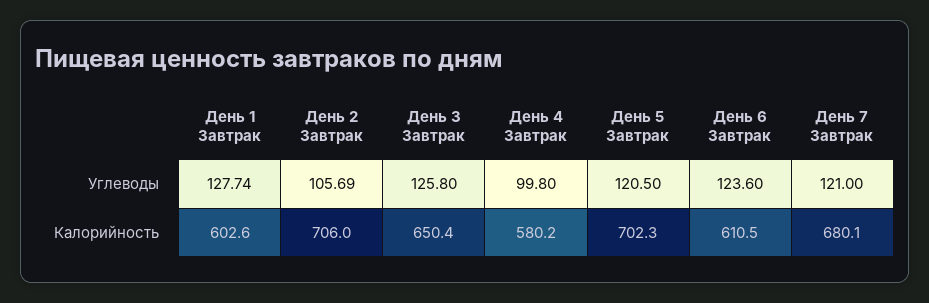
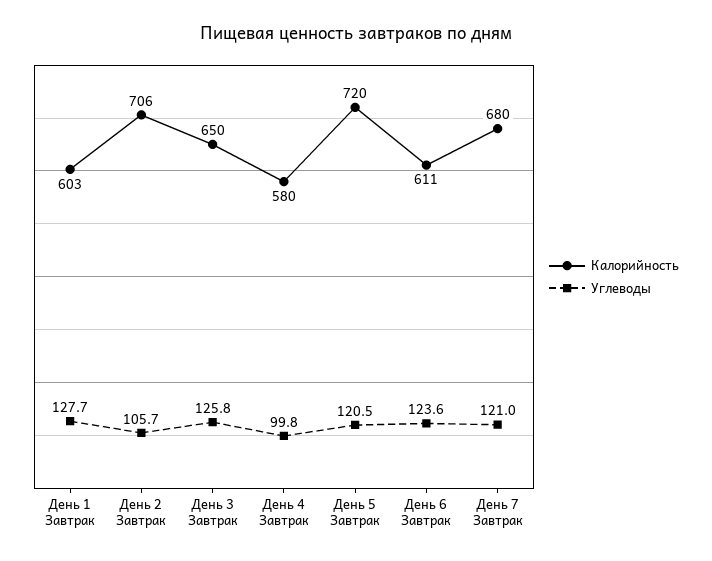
Калорийность, День 5 Завтрак: 702.3 -> 720

